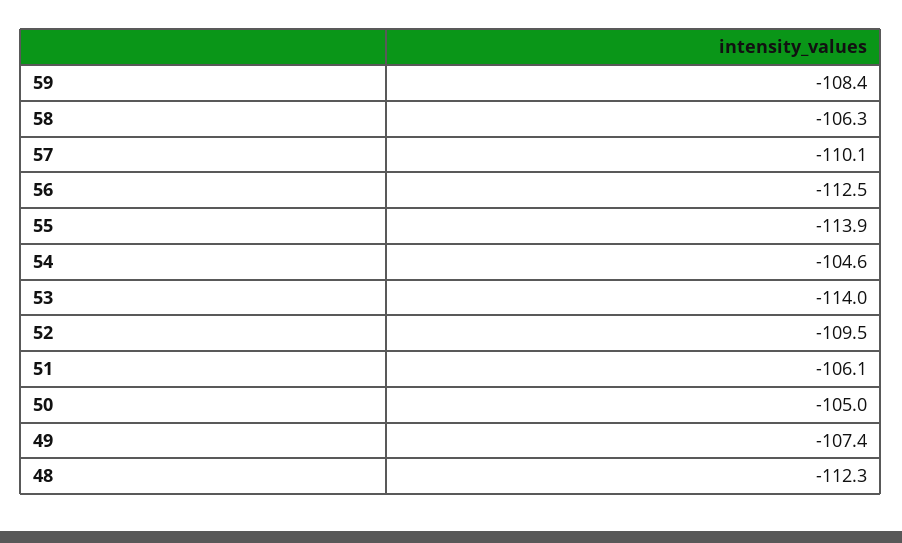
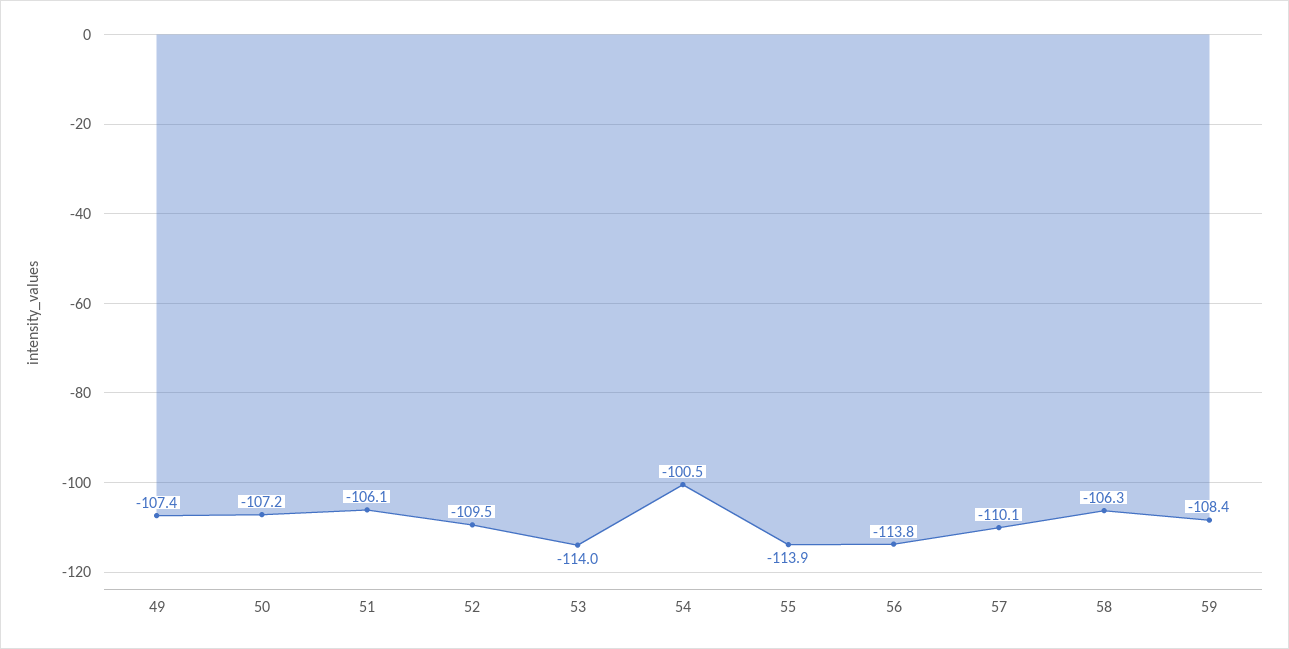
56: -112.5 -> -113.8
54: -104.6 -> -100.5
50: -105 -> -107.2
48: -112.3 -> none

